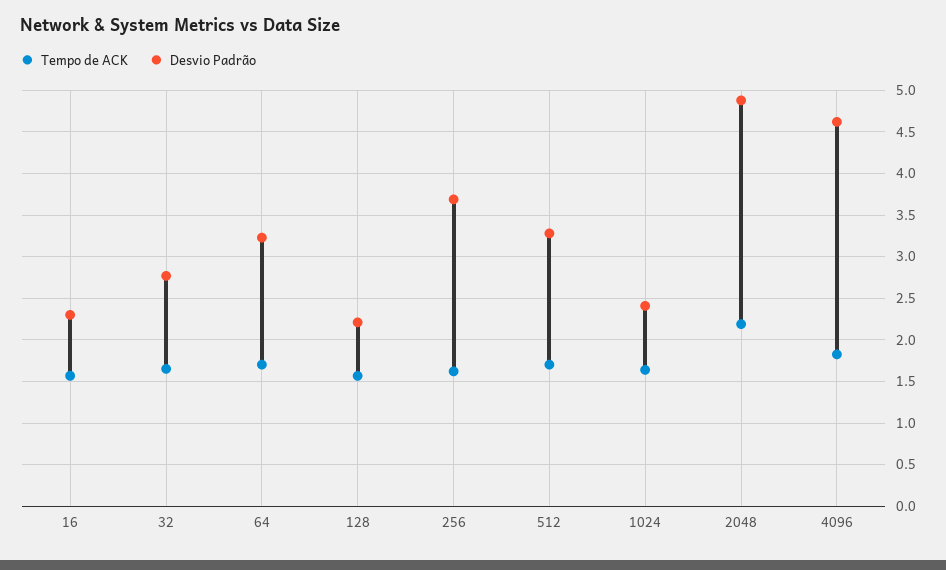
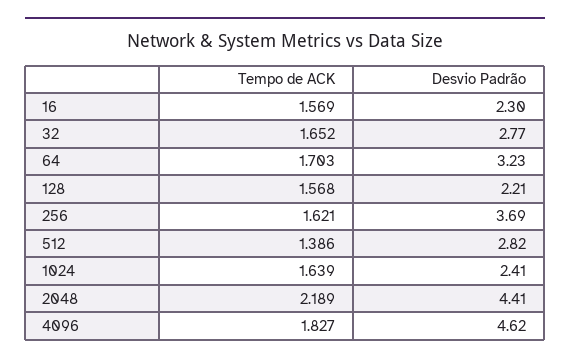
Tempo de ACK, 512: 1.7 -> 1.386
Desvio Padrão, 512: 3.3 -> 2.82
Desvio Padrão, 2048: 4.9 -> 4.41

